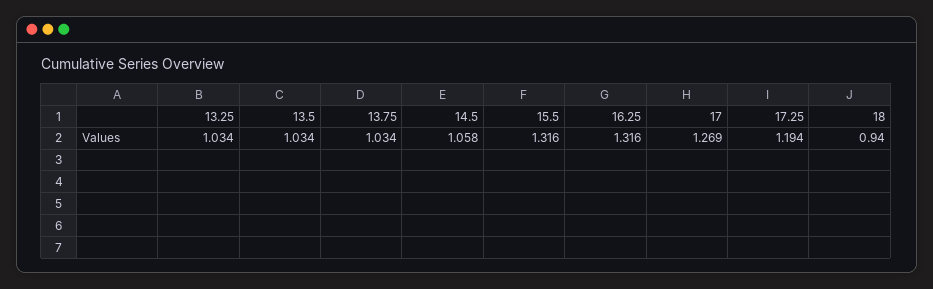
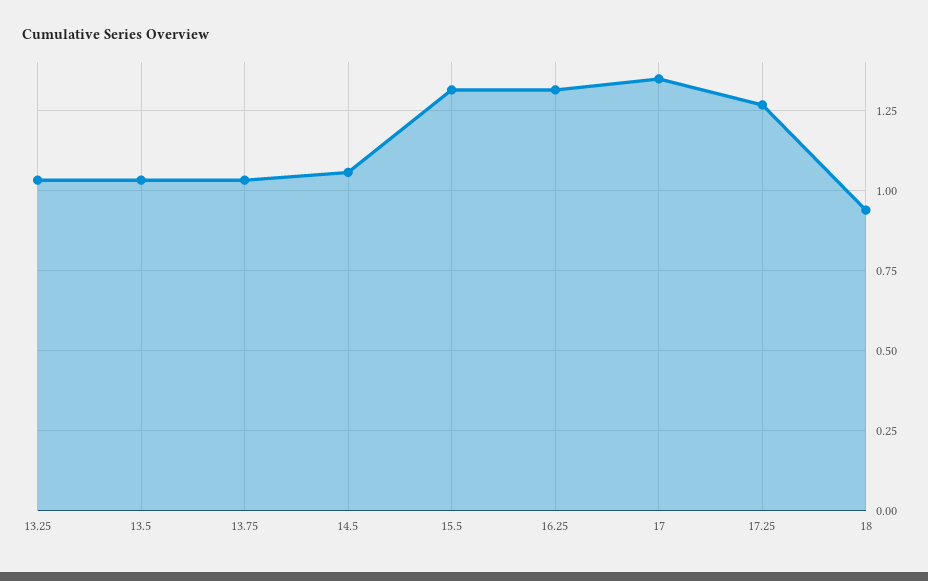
17: 1.269 -> 1.35
17.25: 1.194 -> 1.275

